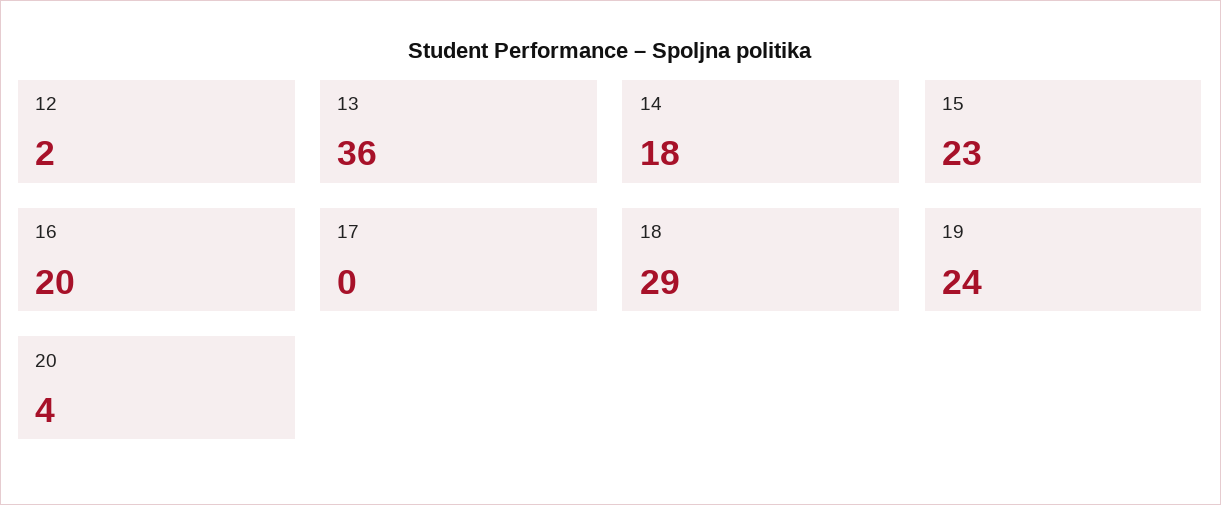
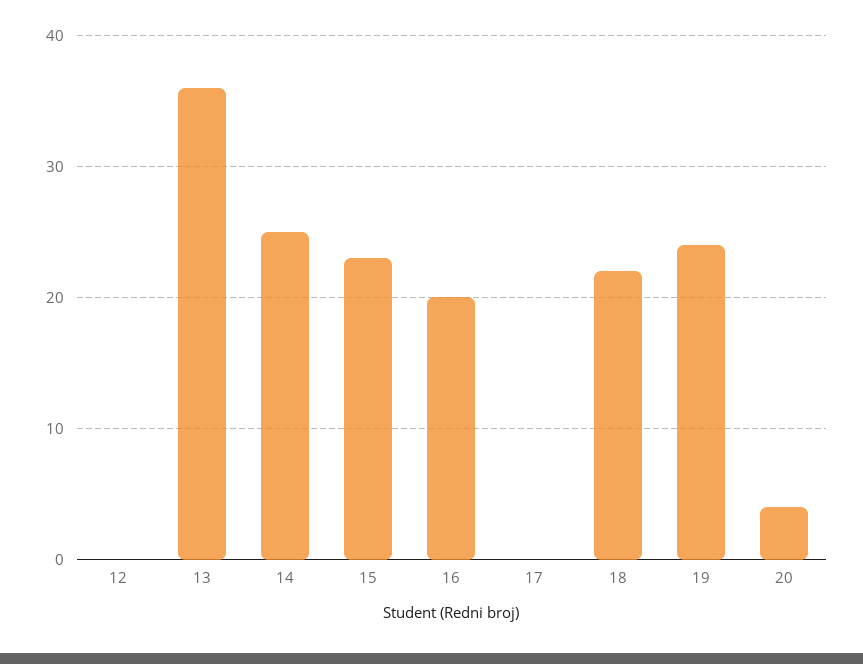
12: 2 -> 0
14: 18 -> 25
18: 29 -> 22

